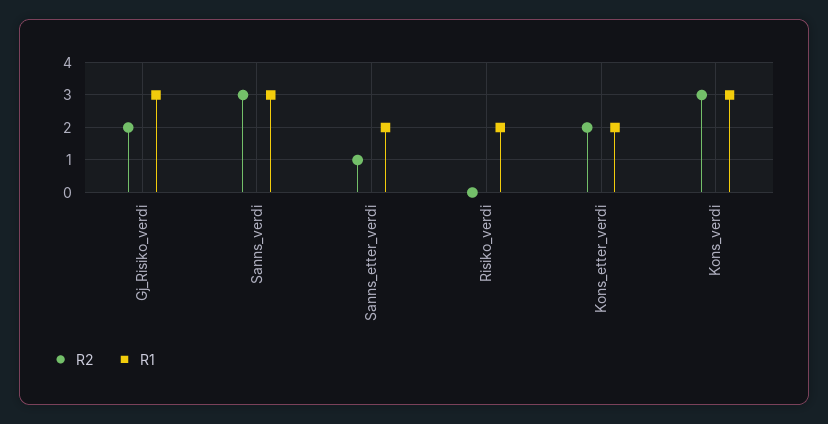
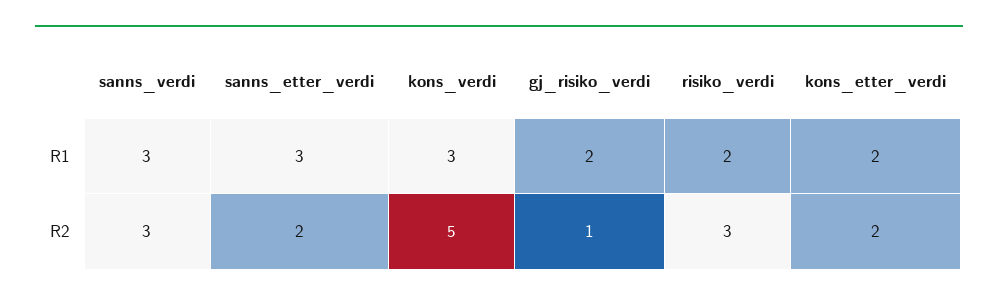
R2, Gj_Risiko_verdi: 2 -> 1
R1, Gj_Risiko_verdi: 3 -> 2
R2, Sanns_etter_verdi: 1 -> 2
R1, Sanns_etter_verdi: 2 -> 3
R2, Risiko_verdi: 0 -> 3
R2, Kons_verdi: 3 -> 5

